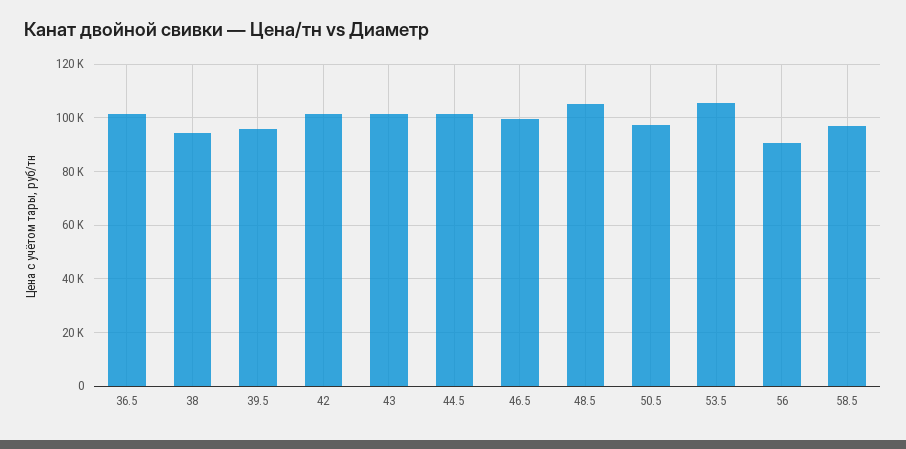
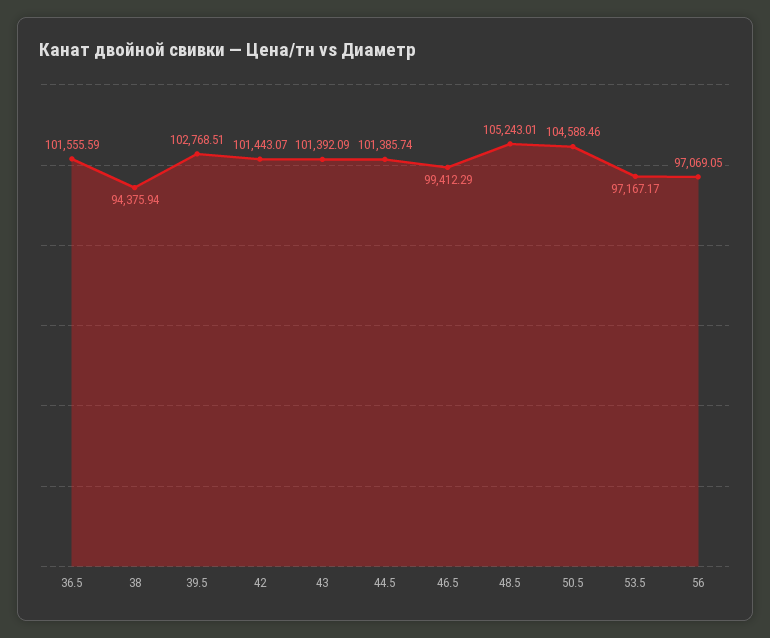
39.5: 95000 -> 102768.51
50.5: 97500 -> 104588.46
53.5: 105000 -> 97167.17
56: 90000 -> 97069.05
58.5: 97500 -> none

